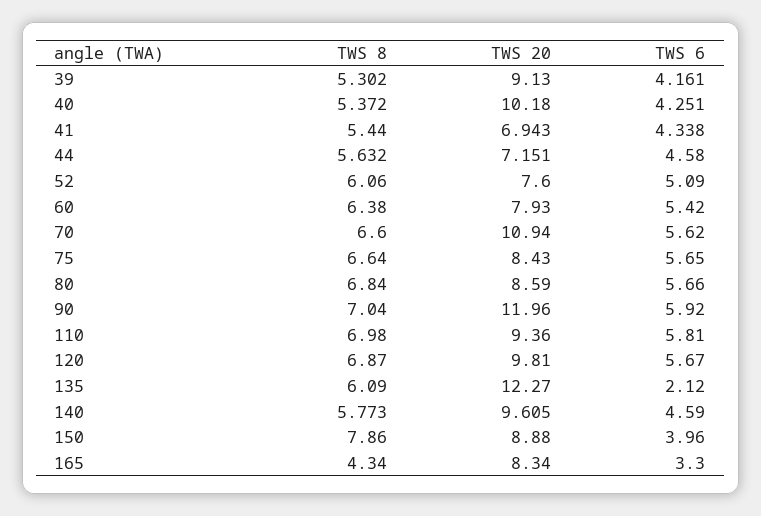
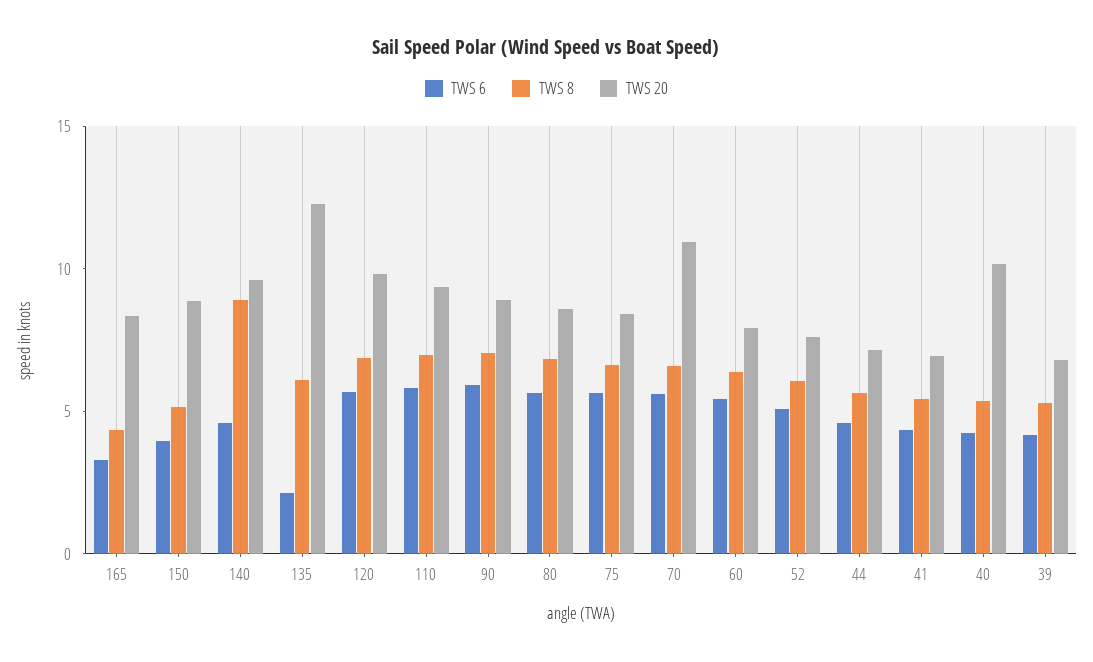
TWS 20, 39: 9.13 -> 7
TWS 20, 90: 11.96 -> 9
TWS 8, 140: 5.773 -> 9
TWS 8, 150: 7.86 -> 5

